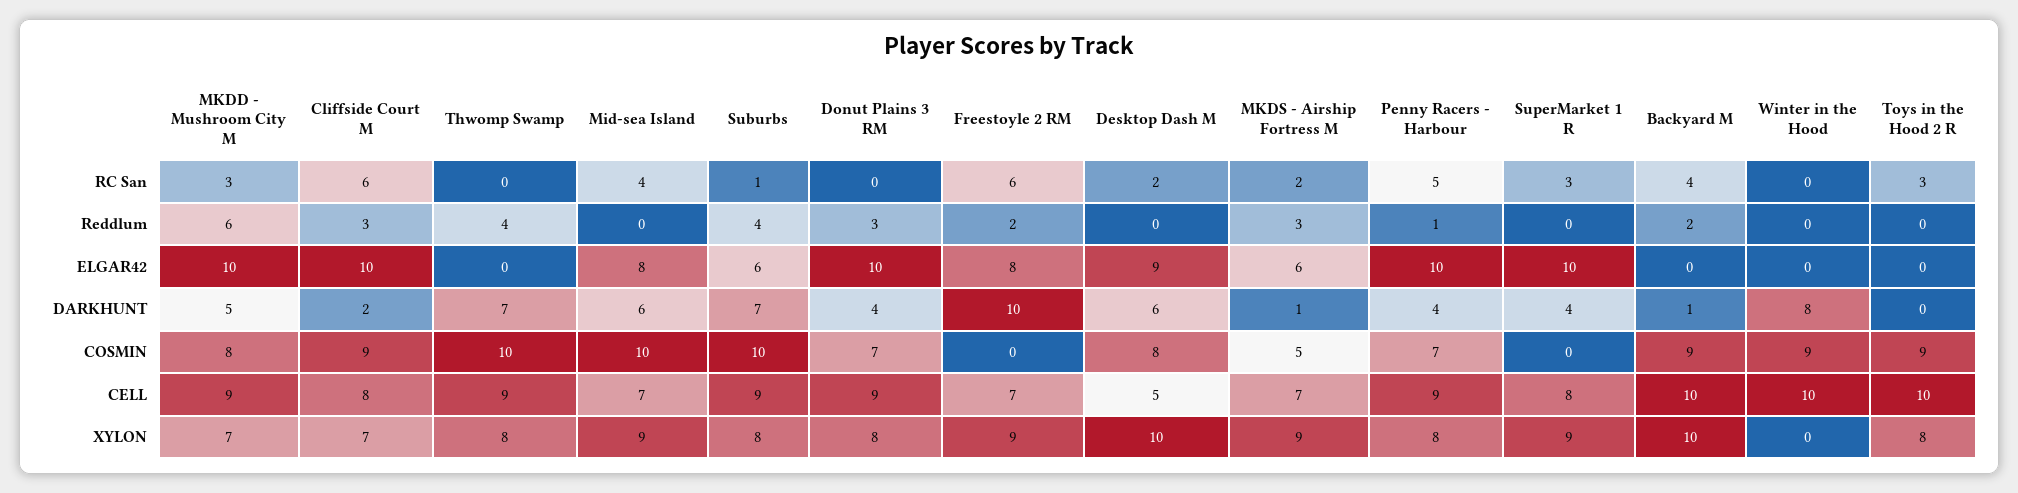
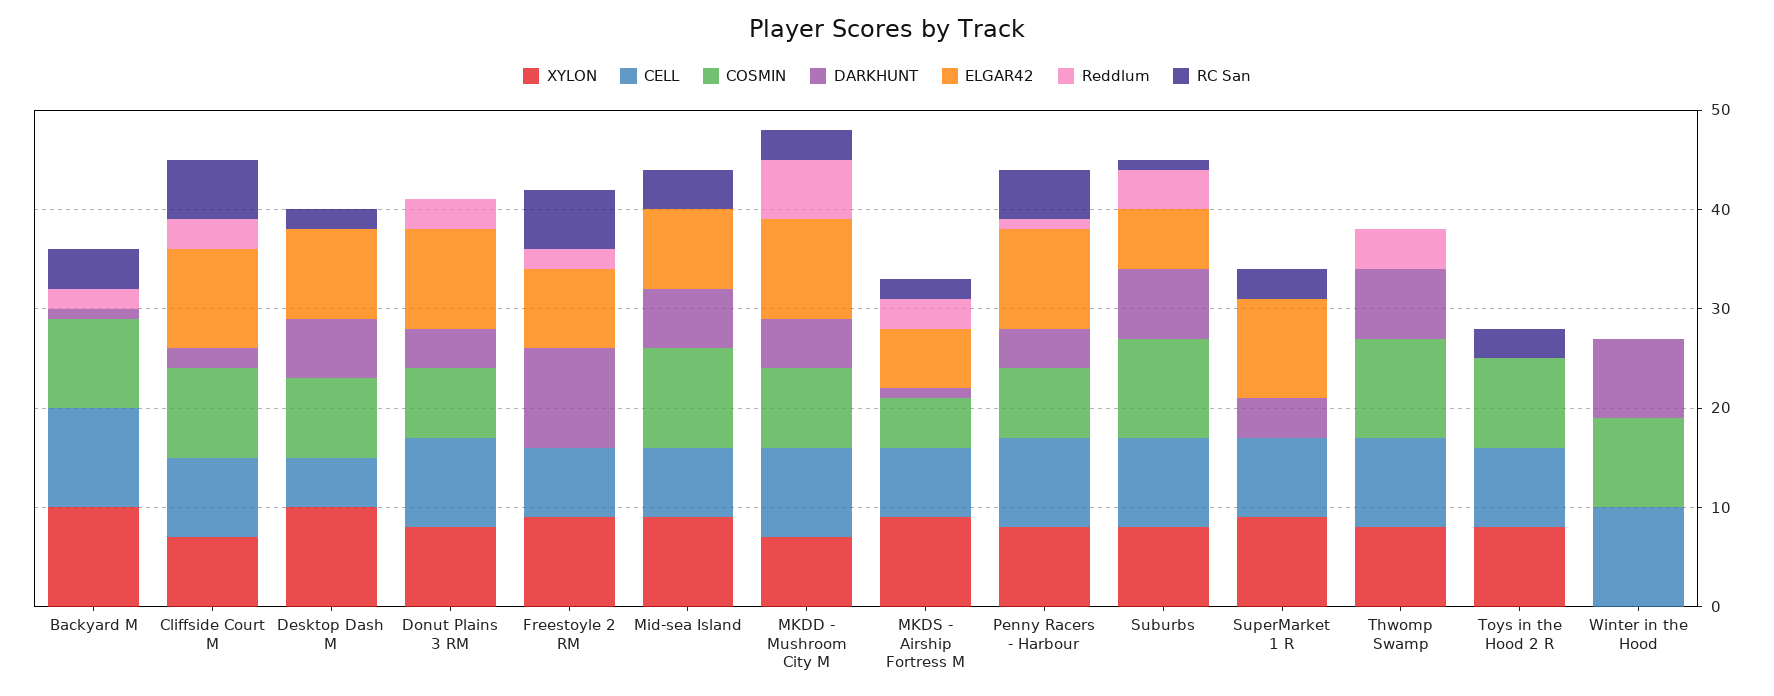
CELL, Toys in the Hood 2 R: 10 -> 8

